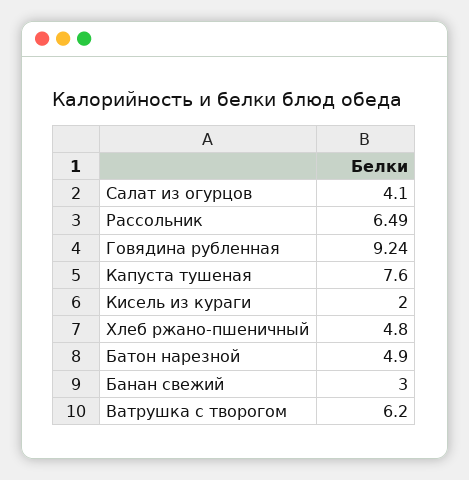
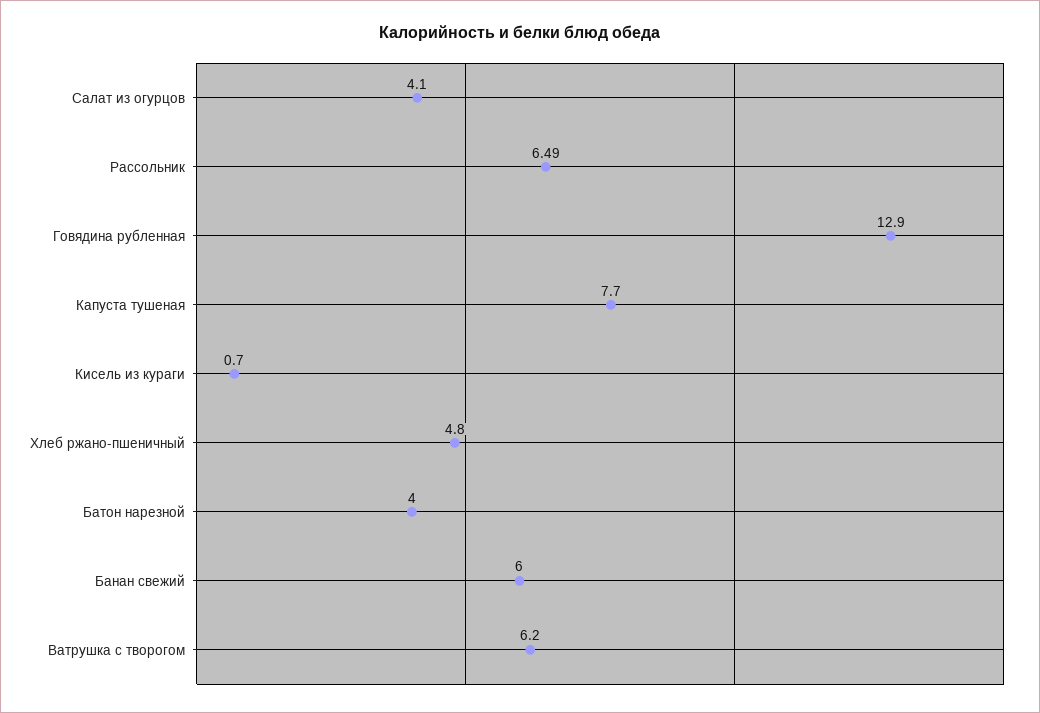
Говядина рубленная: 9.24 -> 12.9
Капуста тушеная: 7.6 -> 7.7
Кисель из кураги: 2 -> 0.7
Батон нарезной: 4.9 -> 4
Банан свежий: 3 -> 6

